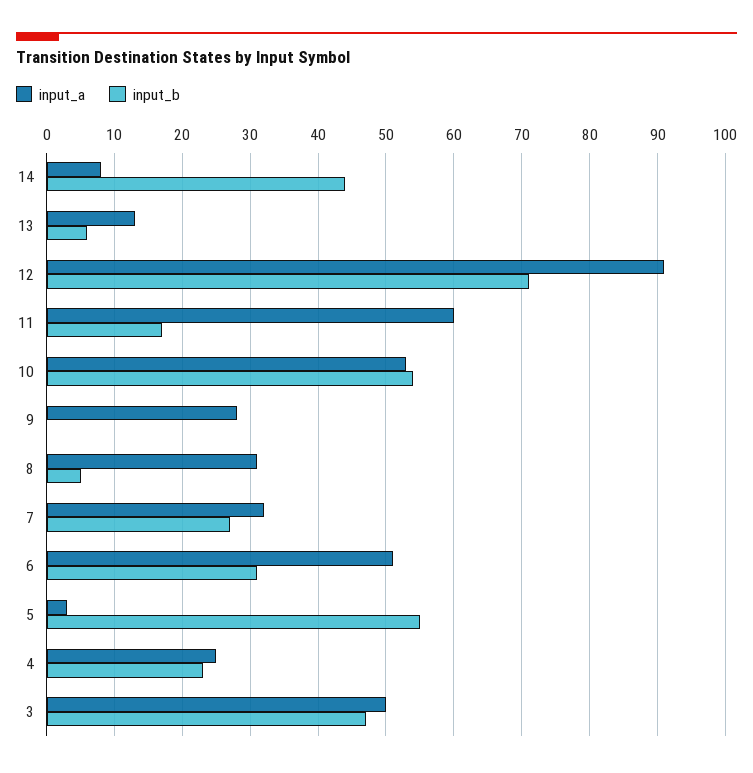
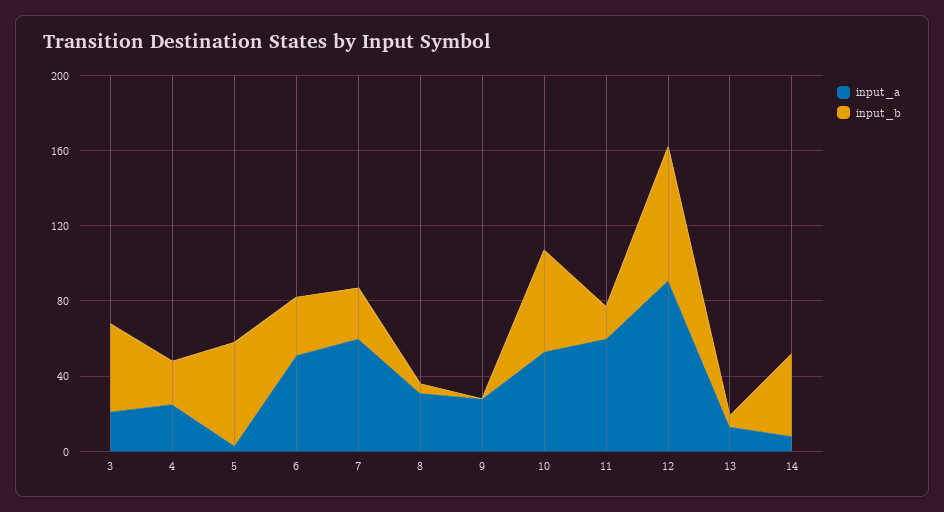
input_a, 7: 32 -> 60
input_a, 3: 50 -> 20

